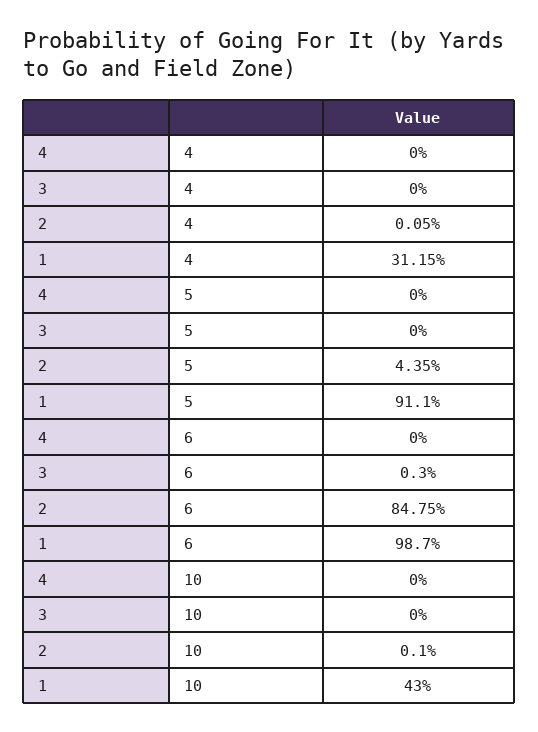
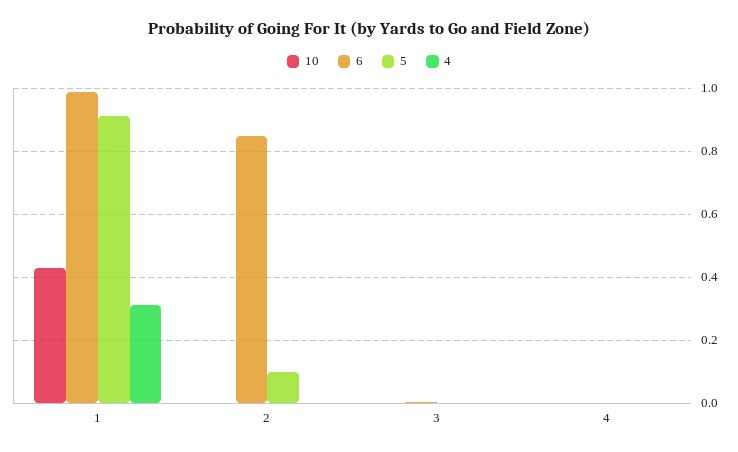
5, 2: 0.0435 -> 0.1

